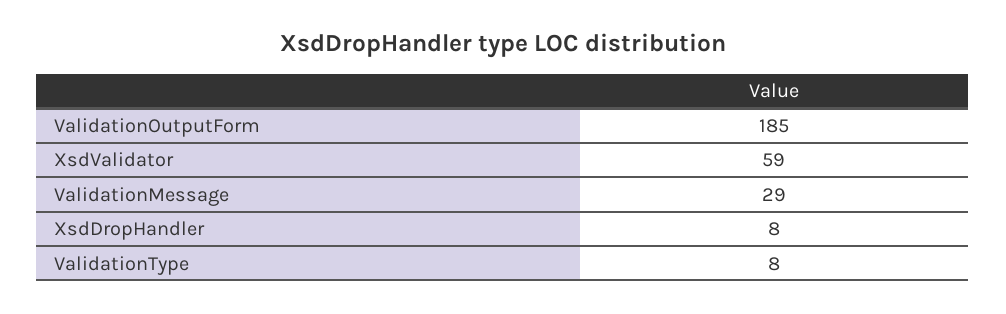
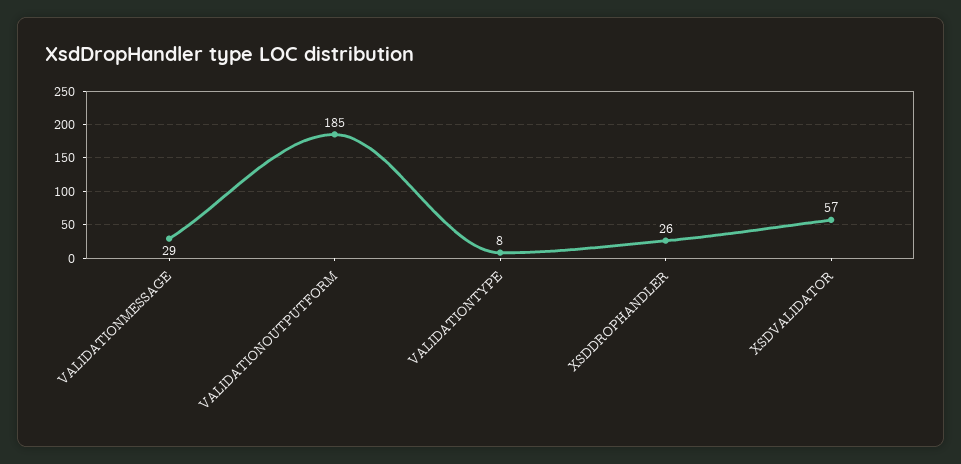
XsdValidator: 59 -> 57
XsdDropHandler: 8 -> 26

